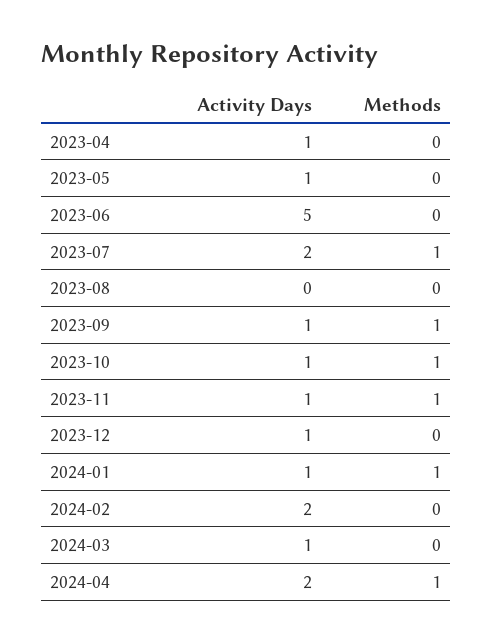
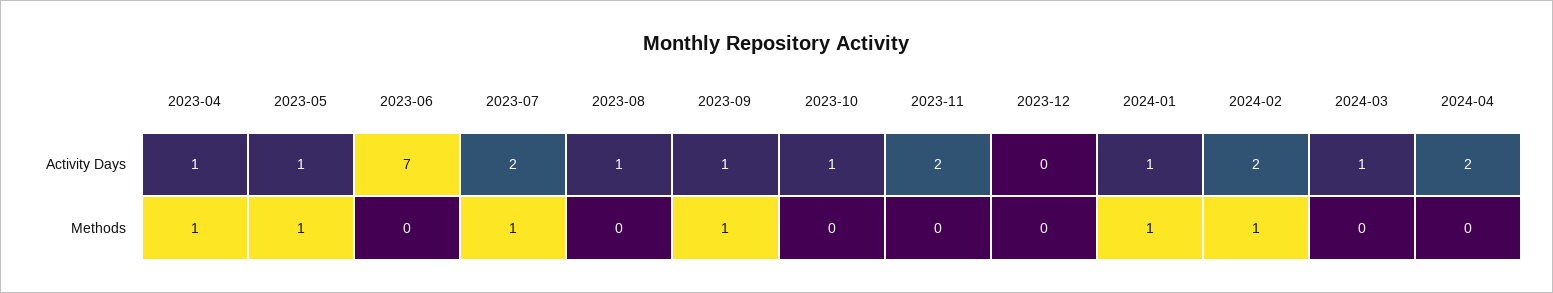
Methods, 2023-04: 0 -> 1
Methods, 2023-05: 0 -> 1
Activity Days, 2023-06: 5 -> 7
Activity Days, 2023-08: 0 -> 1
Methods, 2023-10: 1 -> 0
Activity Days, 2023-11: 1 -> 2
Methods, 2023-11: 1 -> 0
Activity Days, 2023-12: 1 -> 0
Methods, 2024-02: 0 -> 1
Methods, 2024-04: 1 -> 0

